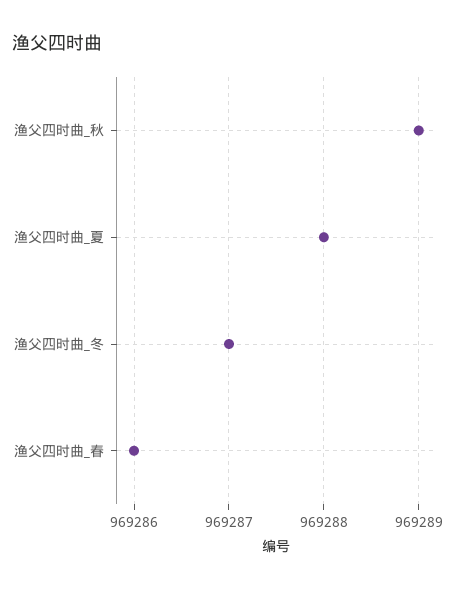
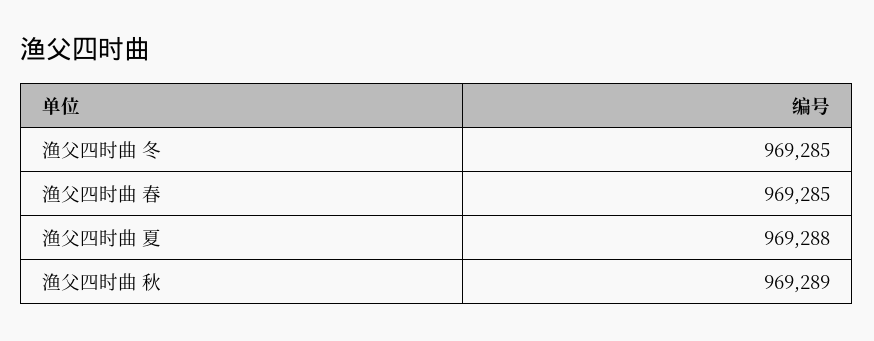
渔父四时曲_冬: 969287 -> 969285
渔父四时曲_春: 969286 -> 969285

